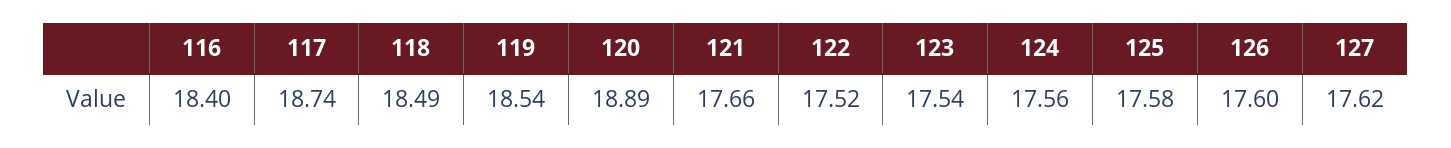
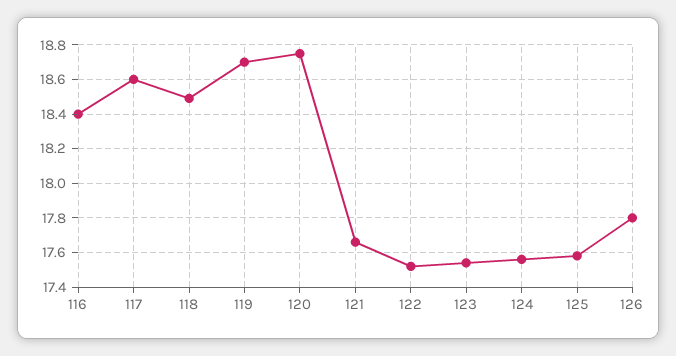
117: 18.74 -> 18.6
119: 18.54 -> 18.7
120: 18.89 -> 18.75
126: 17.6 -> 17.8
127: 17.62 -> none

